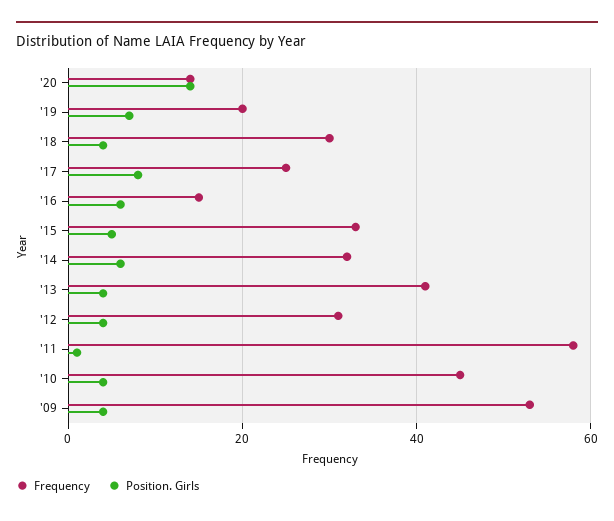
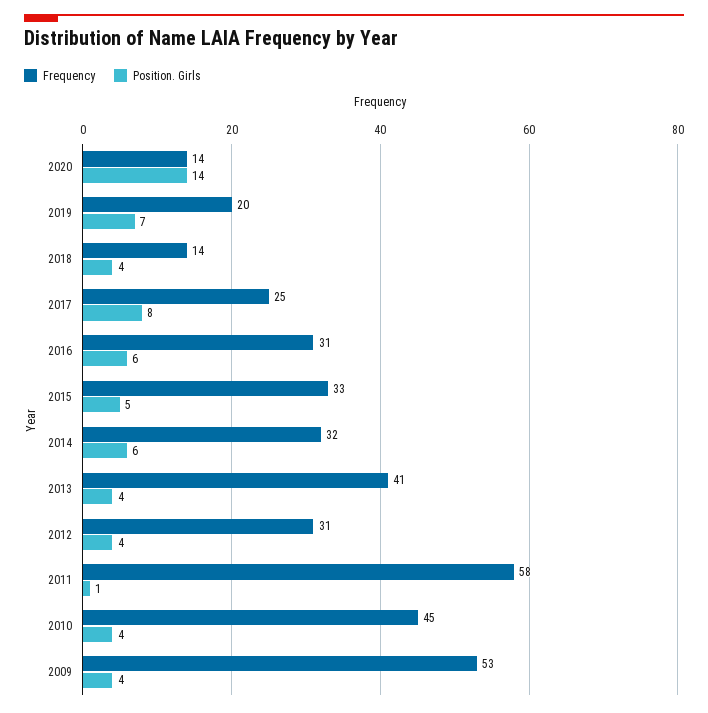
Frequency, '18: 30 -> 14
Frequency, '16: 15 -> 31

